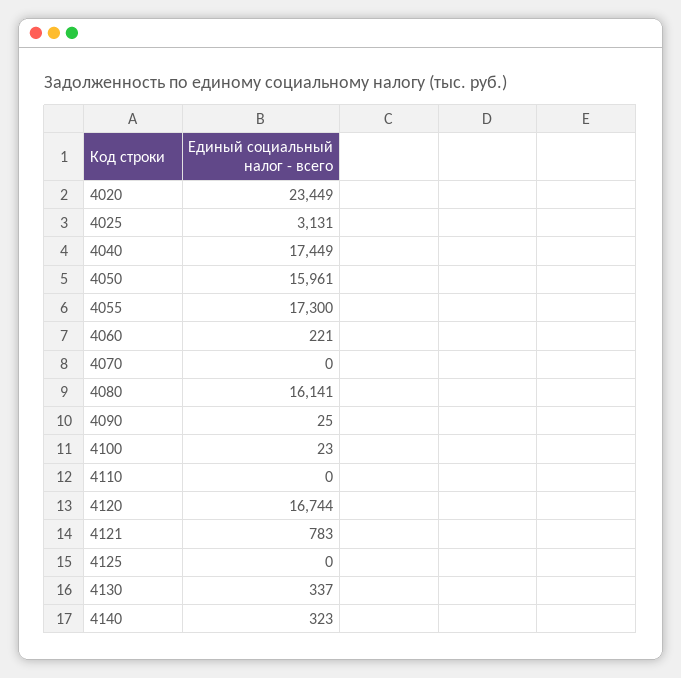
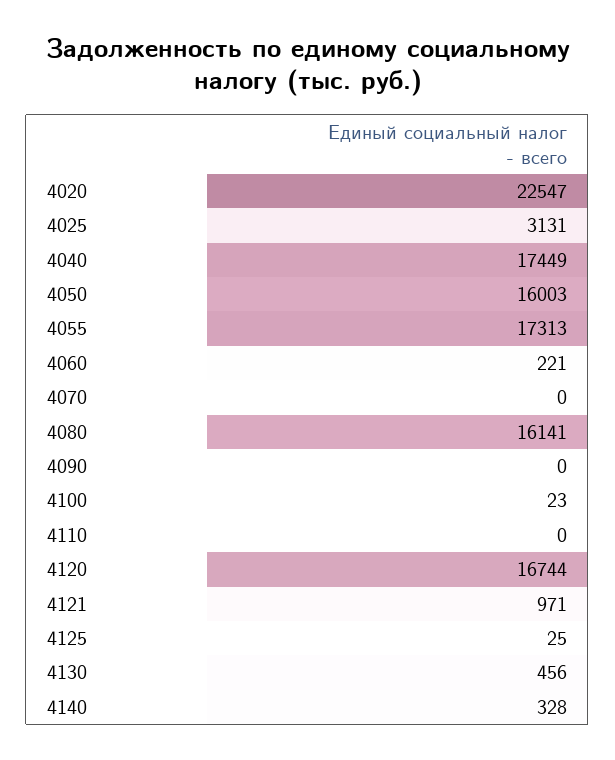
4020: 23449 -> 22547
4050: 15961 -> 16003
4055: 17300 -> 17313
4090: 25 -> 0
4121: 783 -> 971
4125: 0 -> 25
4130: 337 -> 456
4140: 323 -> 328

